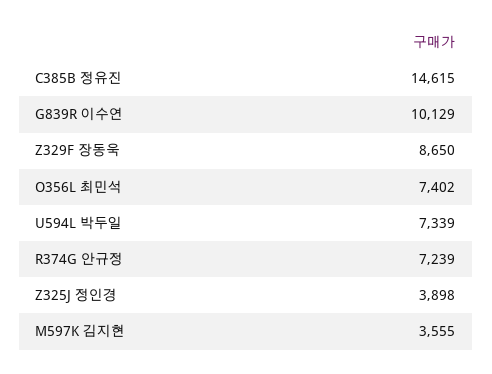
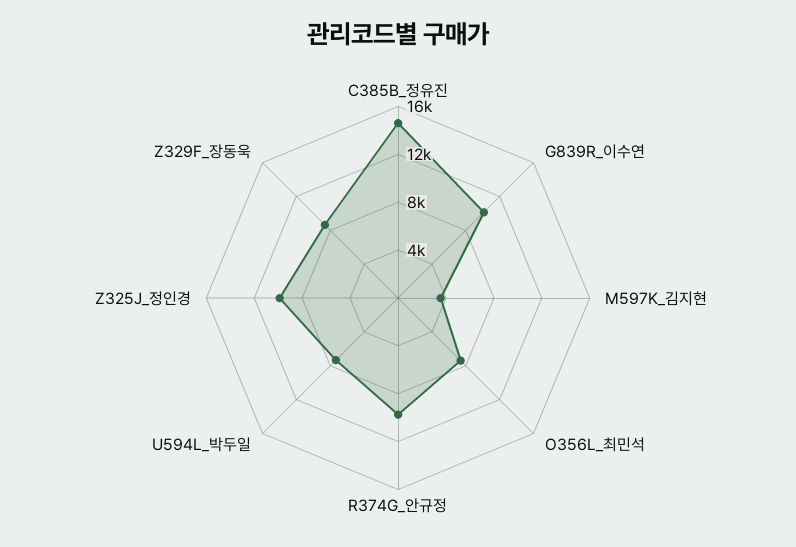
R374G 안규정: 7239 -> 10000
Z325J 정인경: 3898 -> 10000

